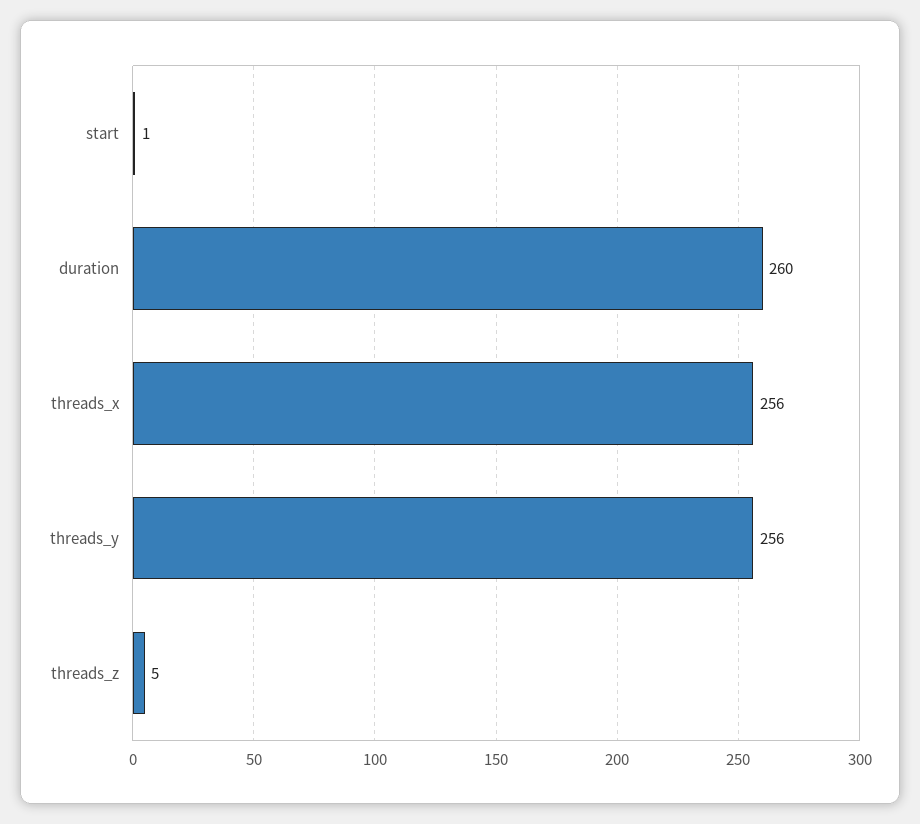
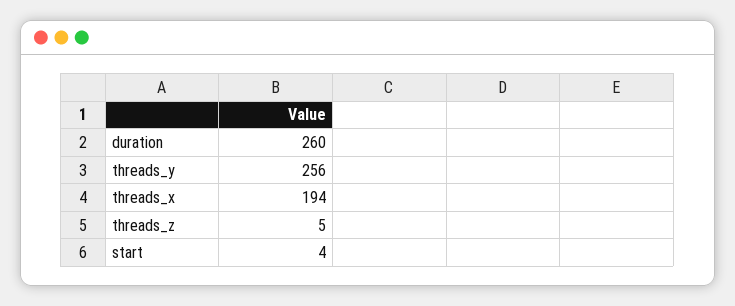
start: 1 -> 4
threads_x: 256 -> 194

